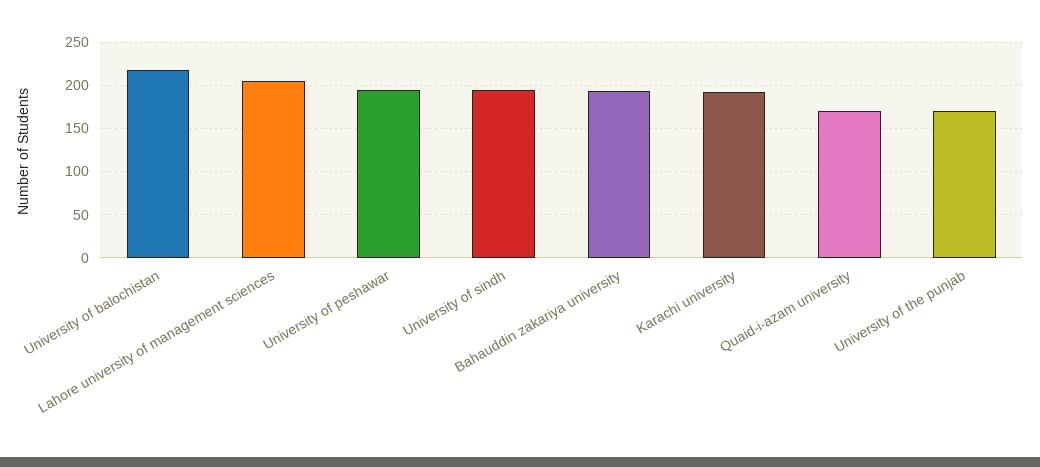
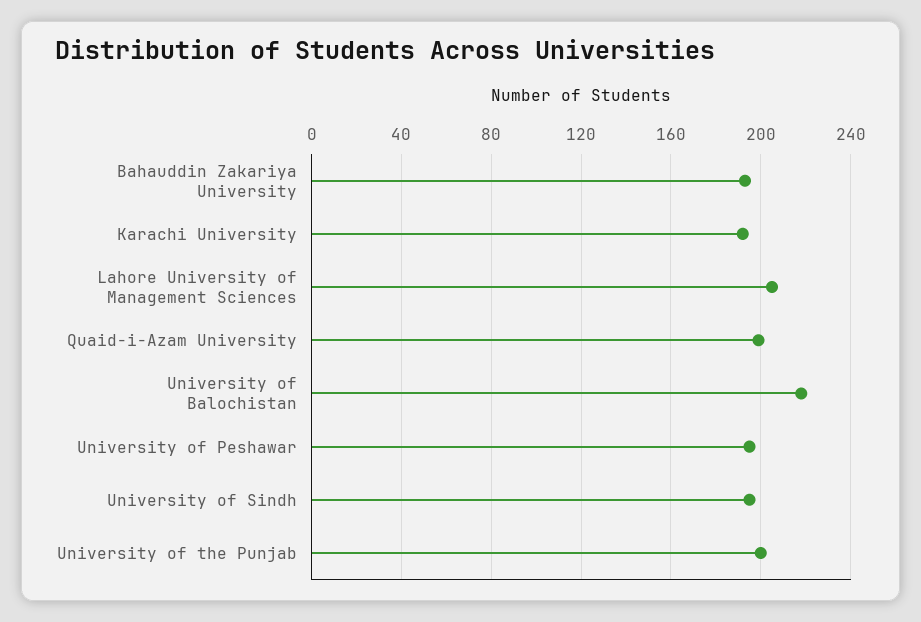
Quaid-i-azam university: 170 -> 200
University of the punjab: 170 -> 200

